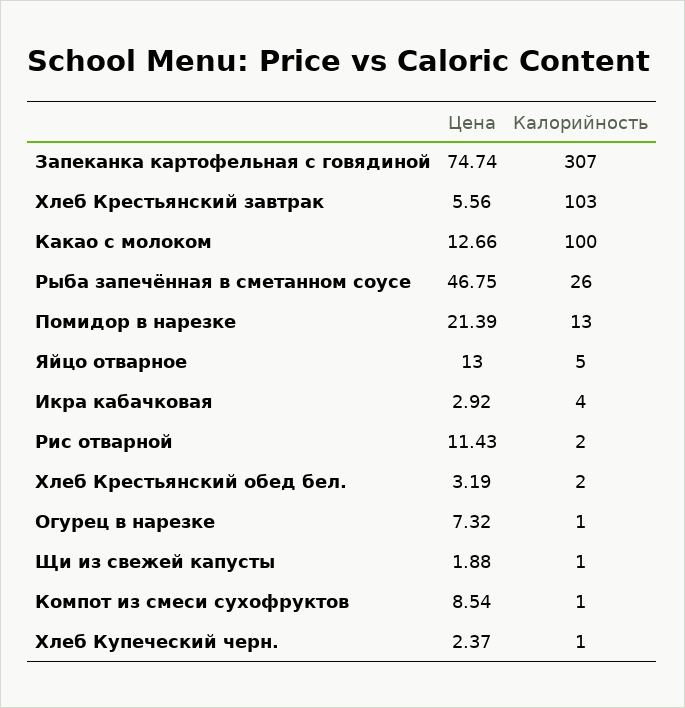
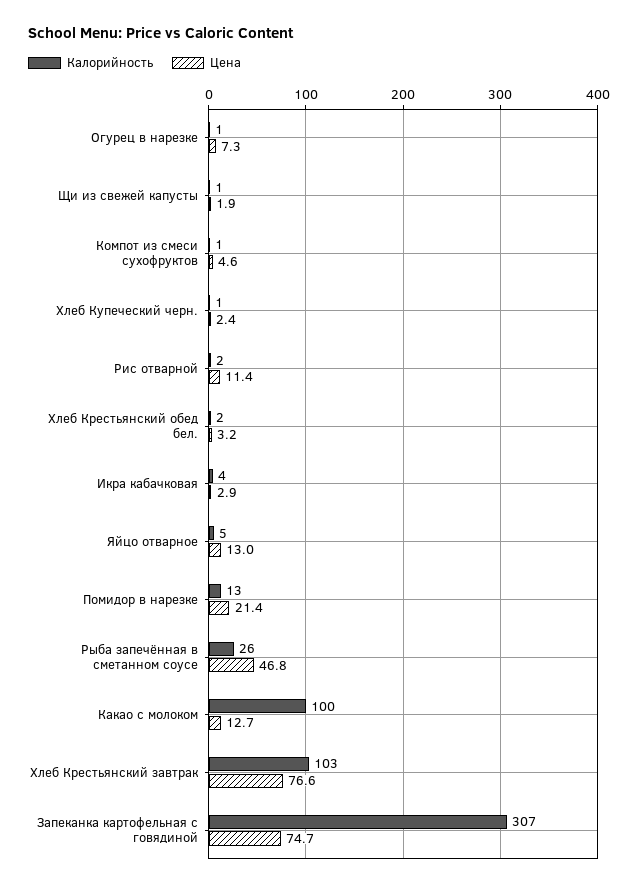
Цена, Хлеб Крестьянский завтрак: 5.56 -> 76.6
Цена, Компот из смеси сухофруктов: 8.54 -> 4.6

